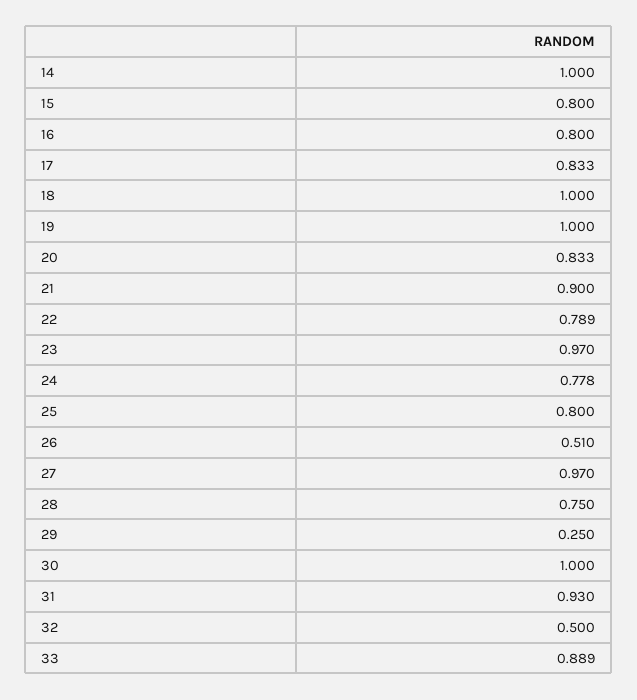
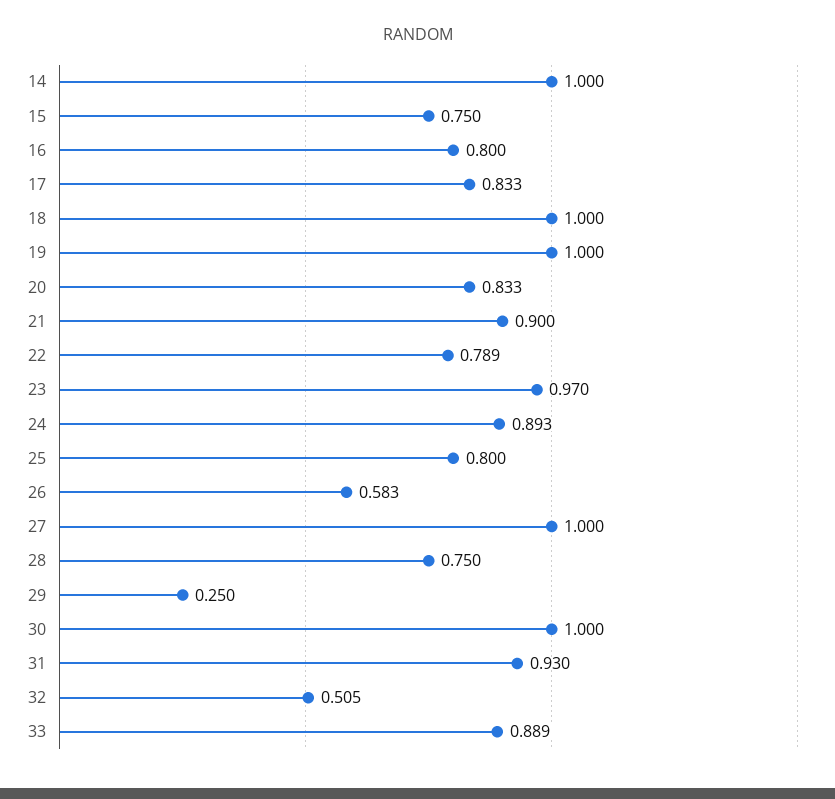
15: 0.8 -> 0.75
24: 0.778 -> 0.893
26: 0.51 -> 0.583
27: 0.97 -> 1
32: 0.5 -> 0.505

